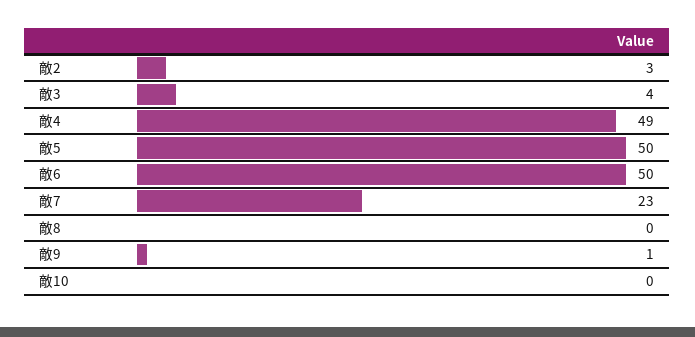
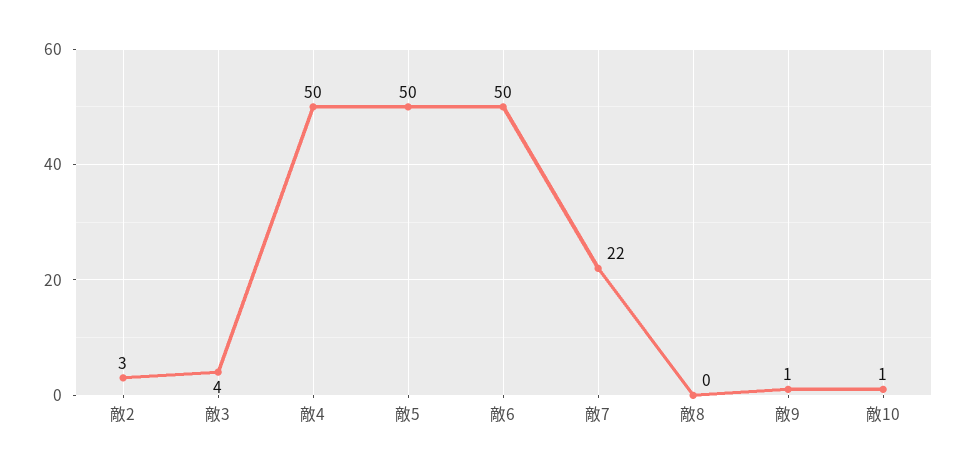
敵4: 49 -> 50
敵7: 23 -> 22
敵10: 0 -> 1

